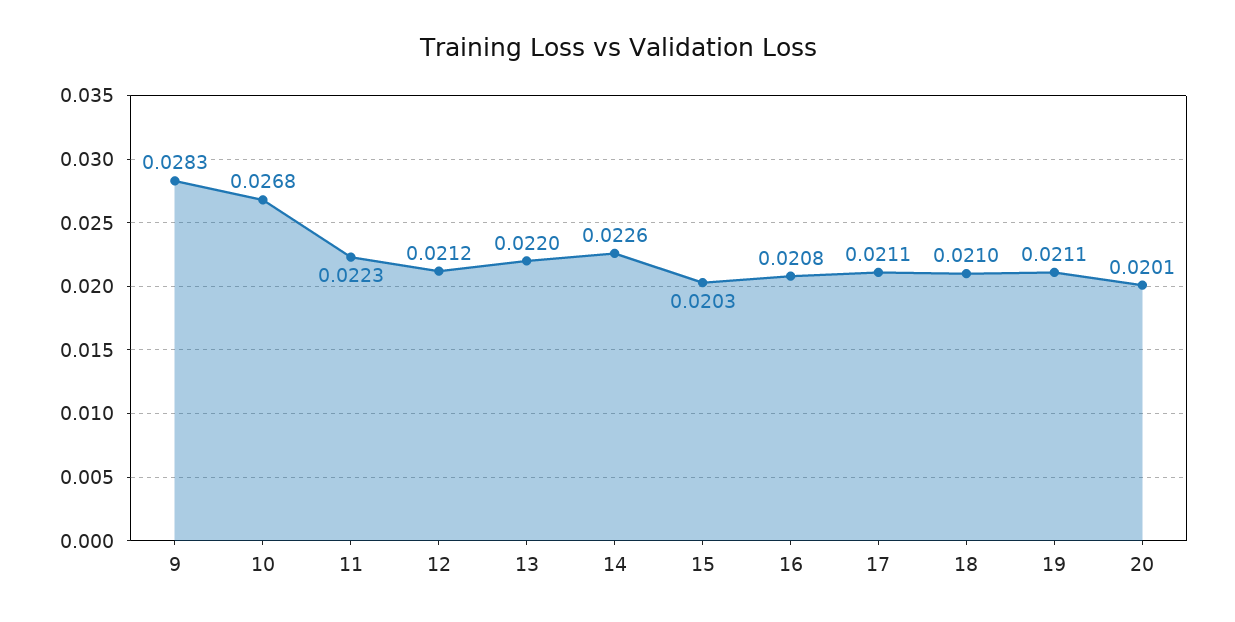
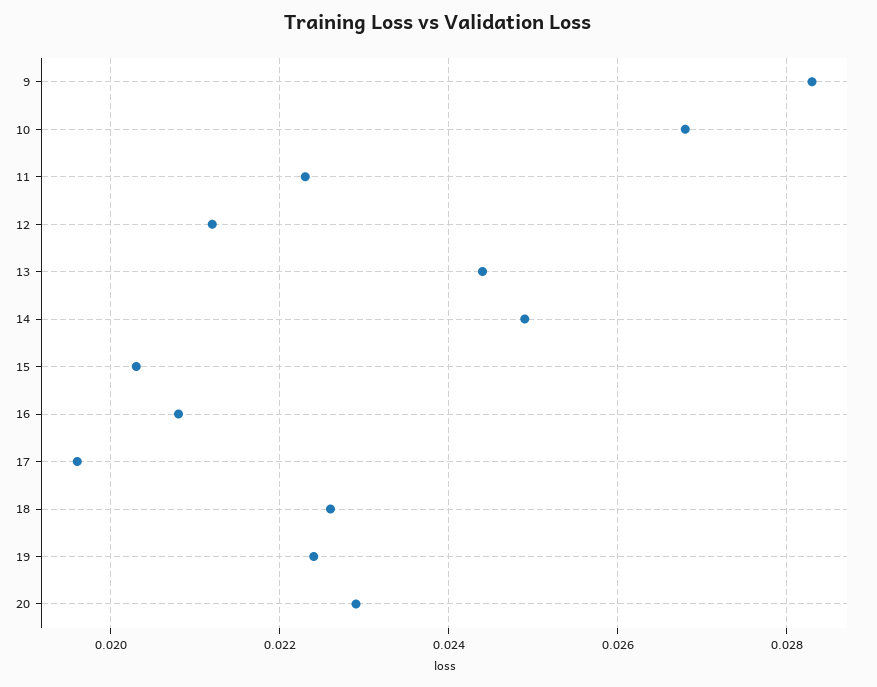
13: 0.022 -> 0.0245
14: 0.0226 -> 0.025
17: 0.0211 -> 0.0195
18: 0.021 -> 0.0225
19: 0.0211 -> 0.0225
20: 0.0201 -> 0.023

